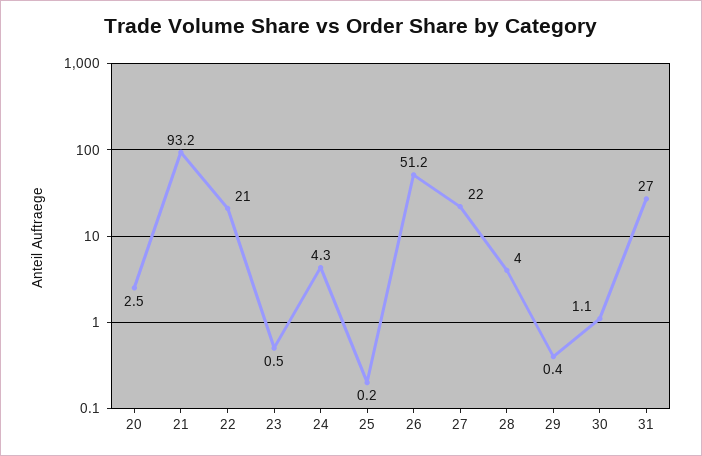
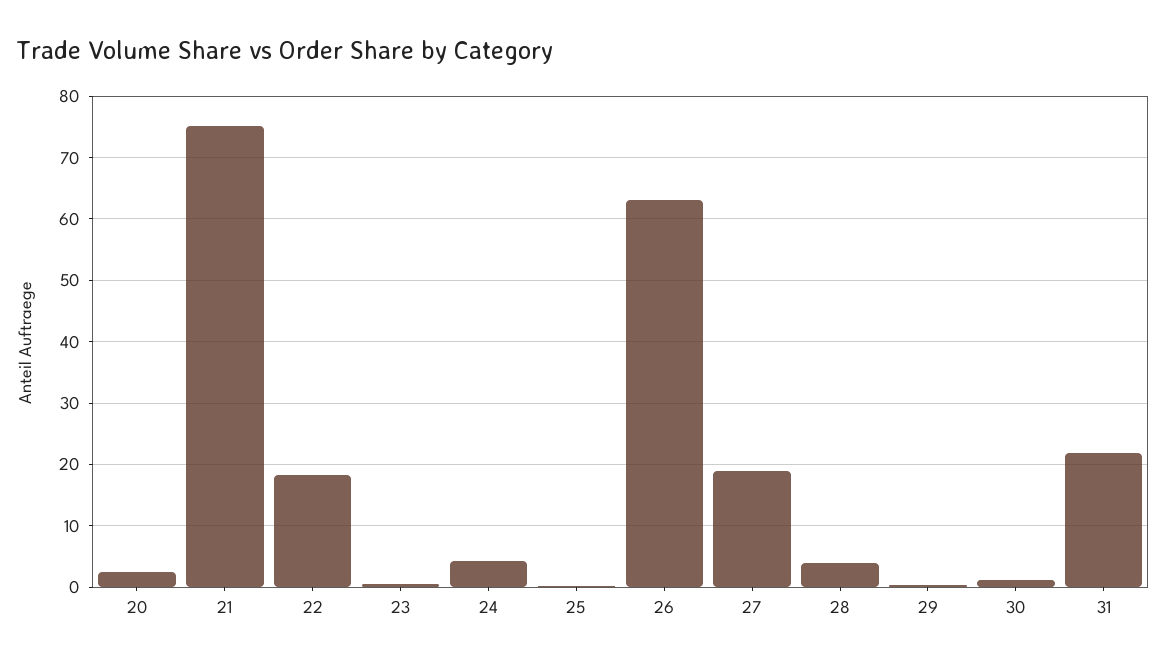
21: 93.2 -> 75
22: 21 -> 18
26: 51.2 -> 63
27: 22 -> 19
31: 27 -> 22

